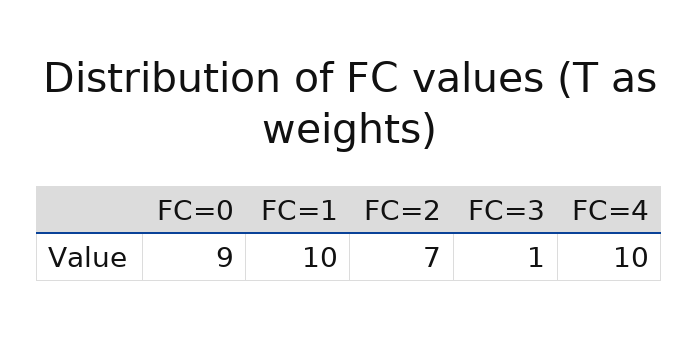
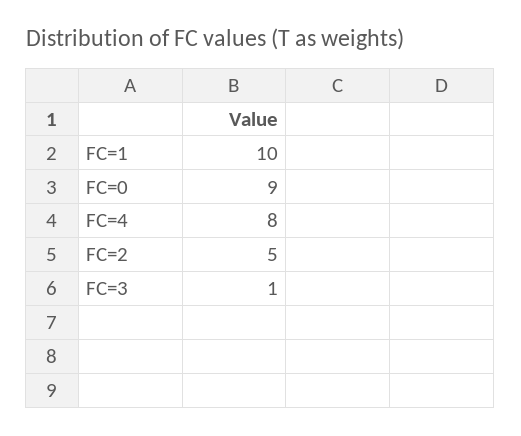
FC=2: 7 -> 5
FC=4: 10 -> 8

